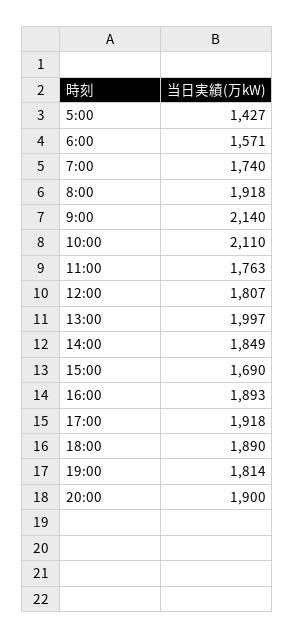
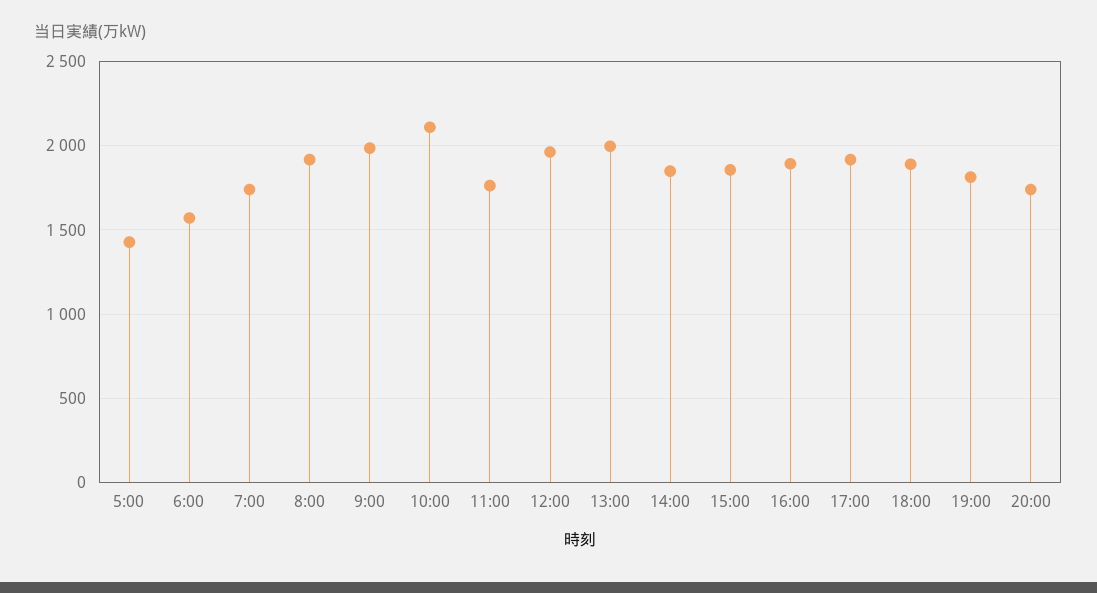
9:00: 2140 -> 2000
12:00: 1807 -> 1950
15:00: 1690 -> 1850
20:00: 1900 -> 1750

